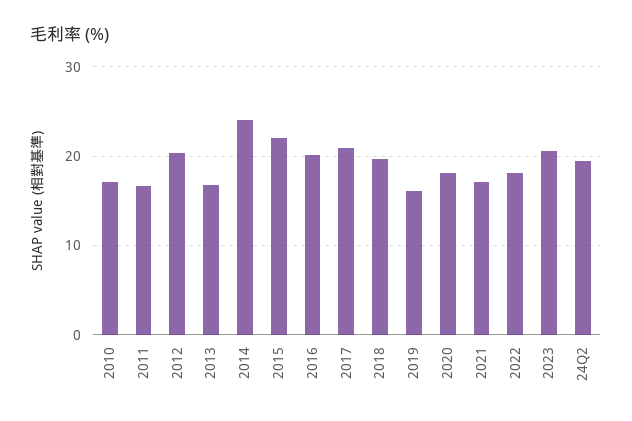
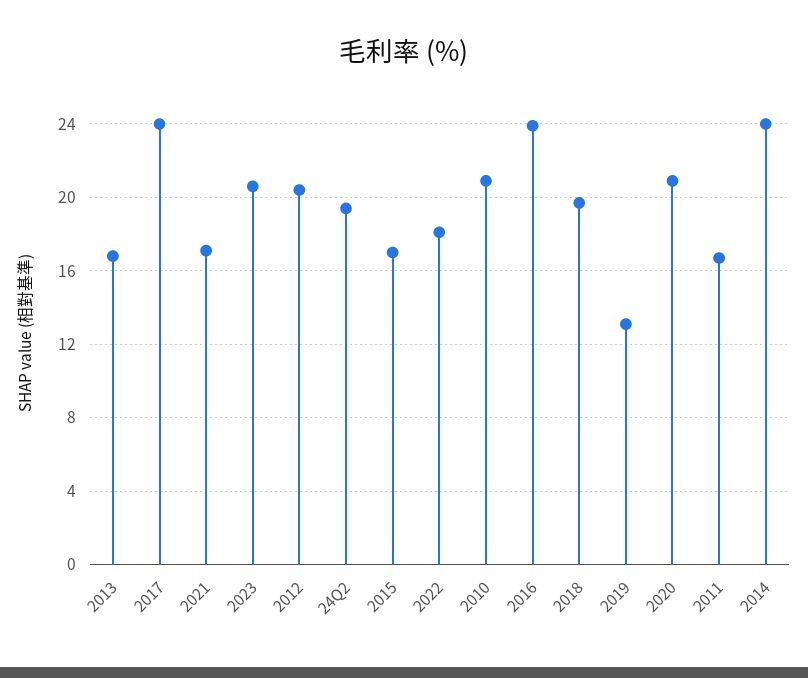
2010: 17 -> 21
2015: 22 -> 17
2016: 20 -> 24
2017: 21 -> 24
2019: 16 -> 13
2020: 18 -> 21

